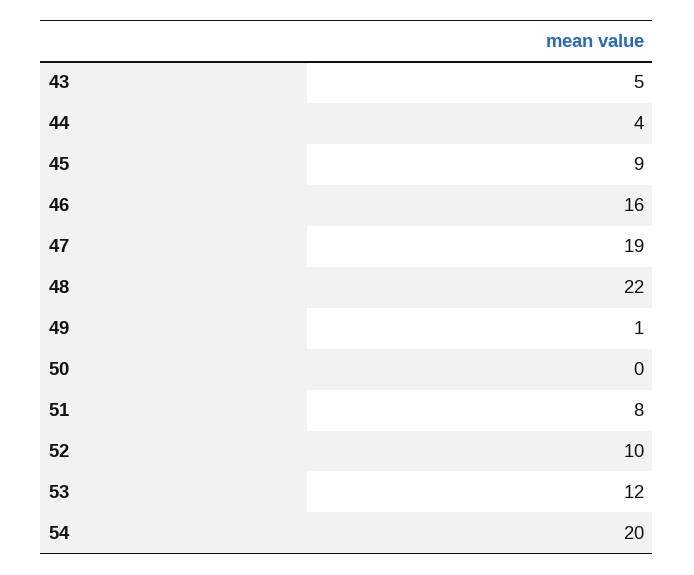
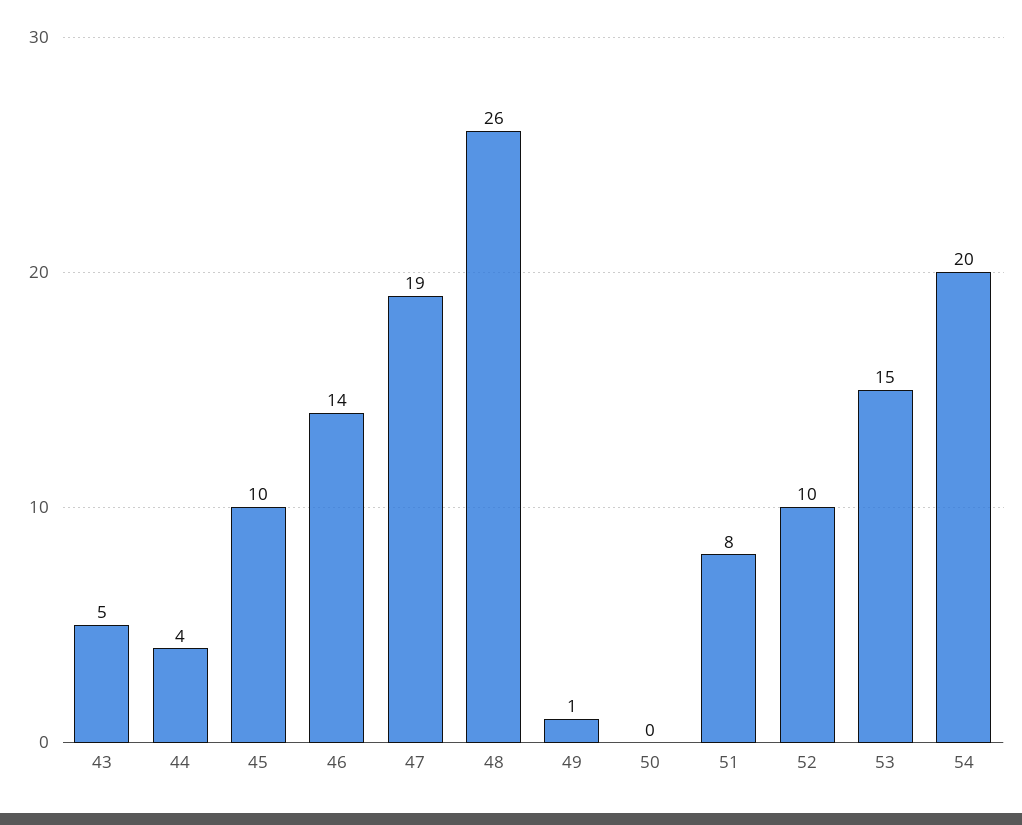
45: 9 -> 10
46: 16 -> 14
48: 22 -> 26
53: 12 -> 15

